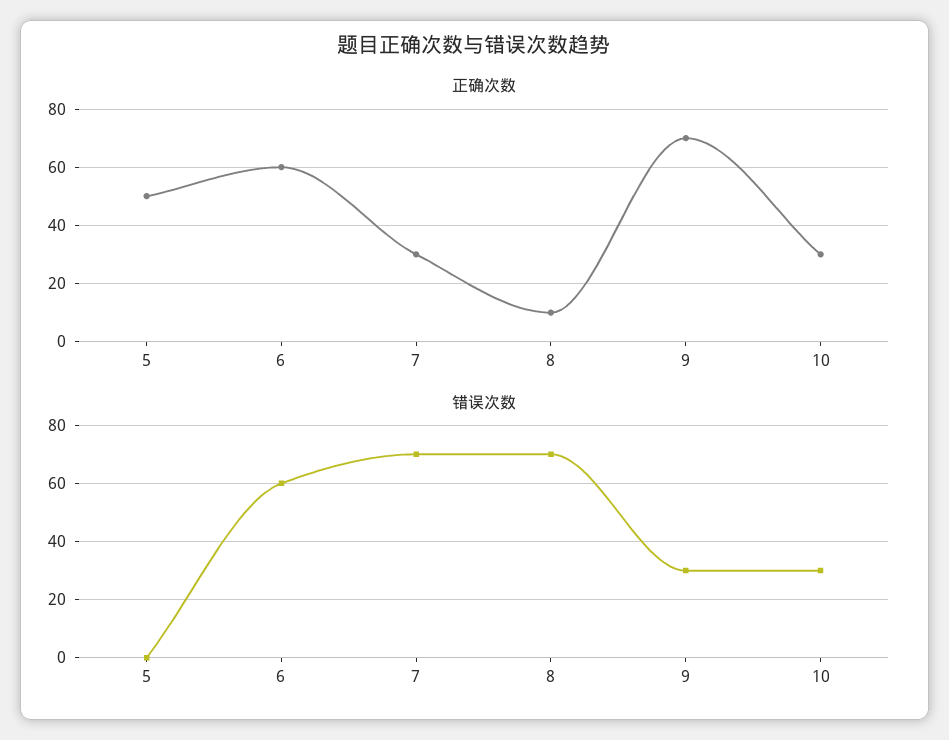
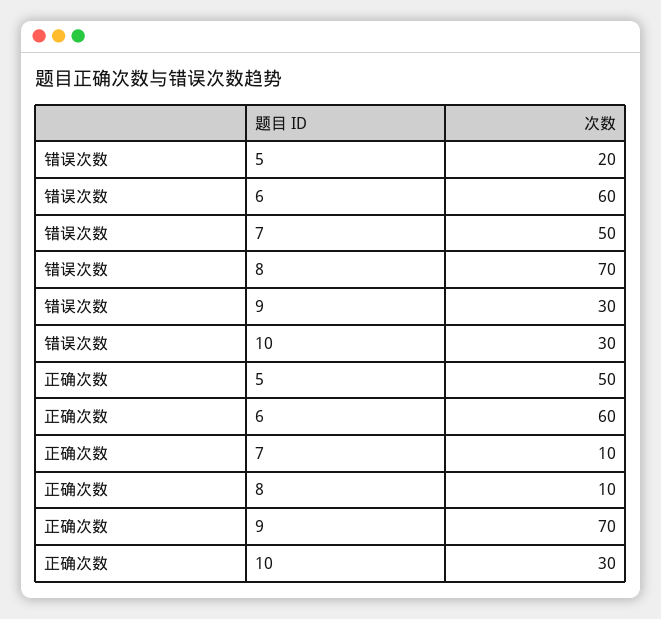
正确次数, 7: 30 -> 10
错误次数, 5: 0 -> 20
错误次数, 7: 70 -> 50

